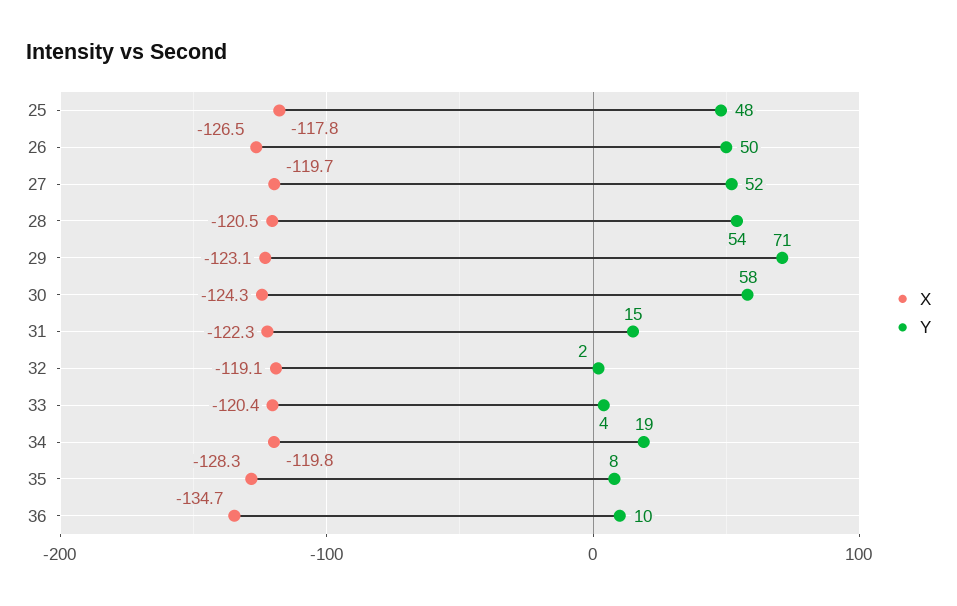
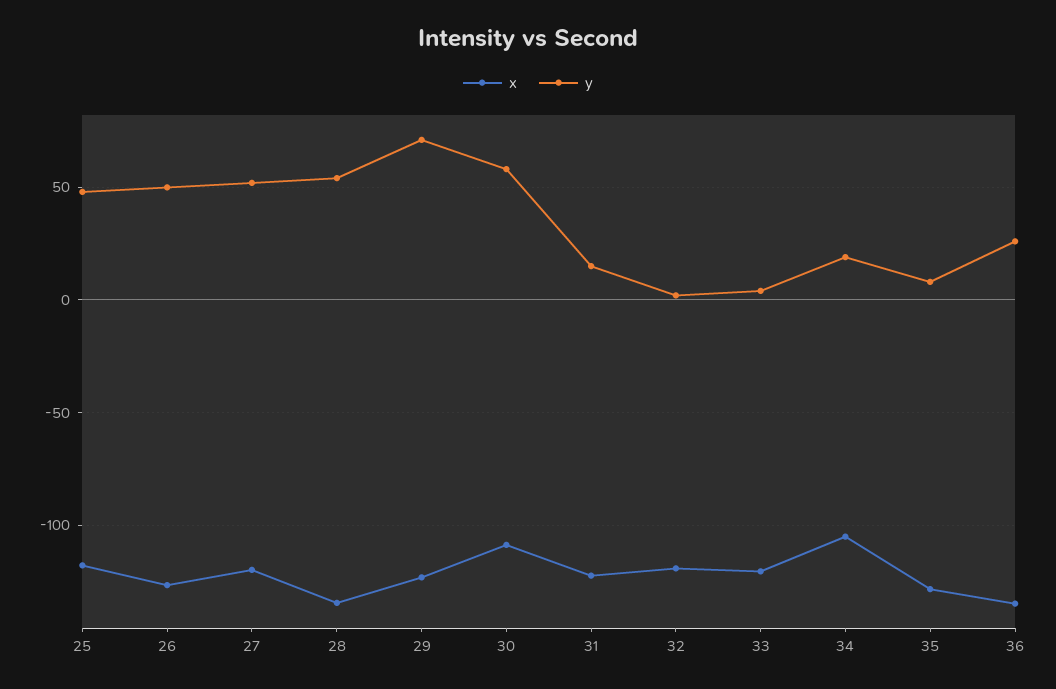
X, 28: -120.5 -> -135
X, 30: -124.3 -> -110
X, 34: -119.8 -> -105
Y, 36: 10 -> 25

